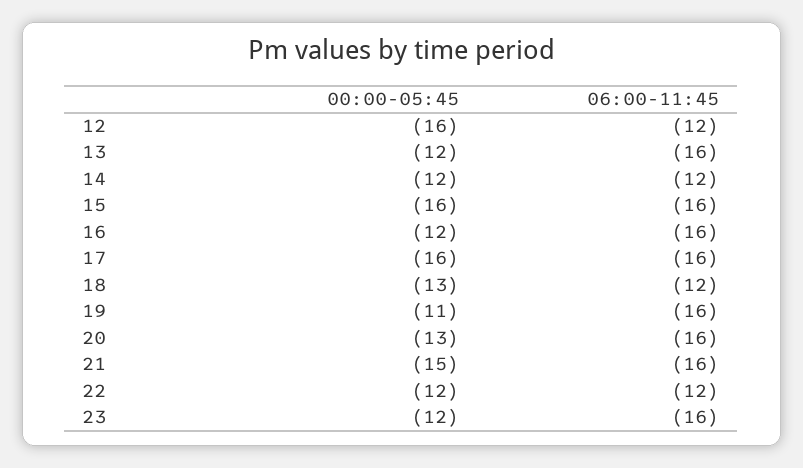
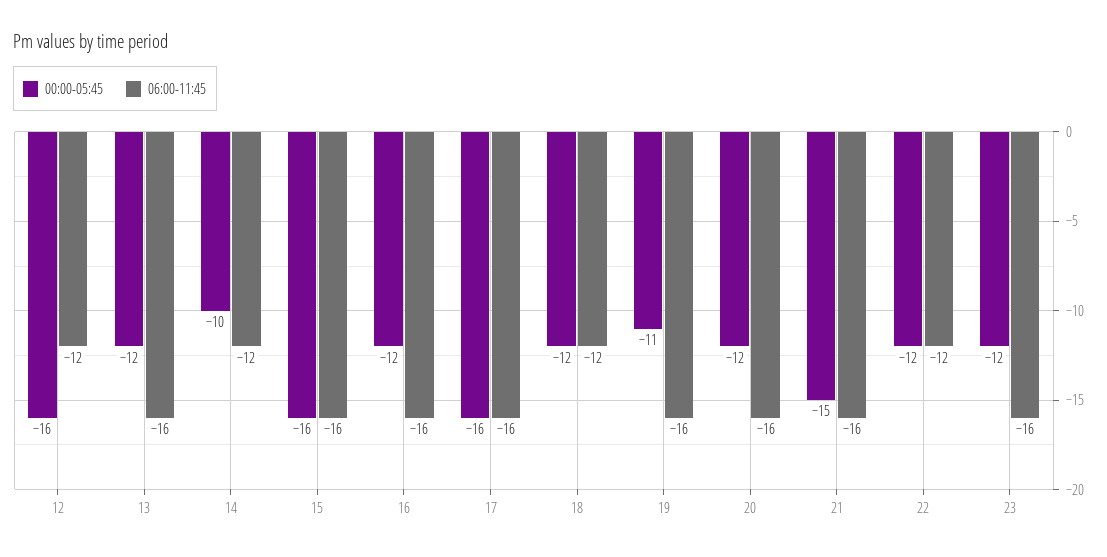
00:00-05:45, 14: -12 -> -10
00:00-05:45, 18: -13 -> -12
00:00-05:45, 20: -13 -> -12

